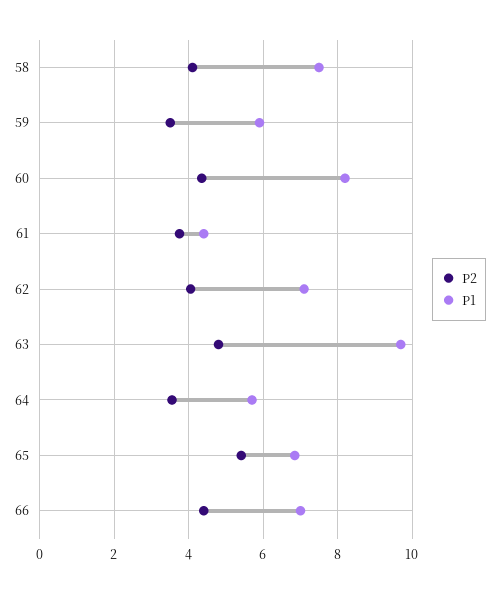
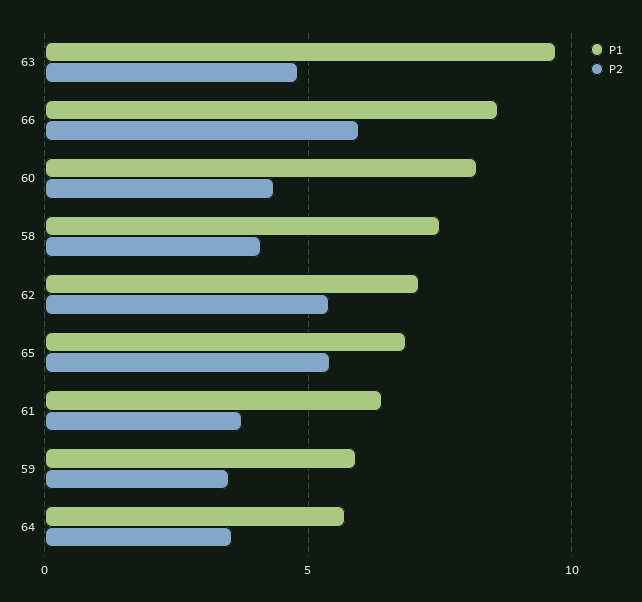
P1, 61: 4.4 -> 6.5
P2, 62: 4 -> 5.5
P2, 66: 4.4 -> 6
P1, 66: 7 -> 8.5

